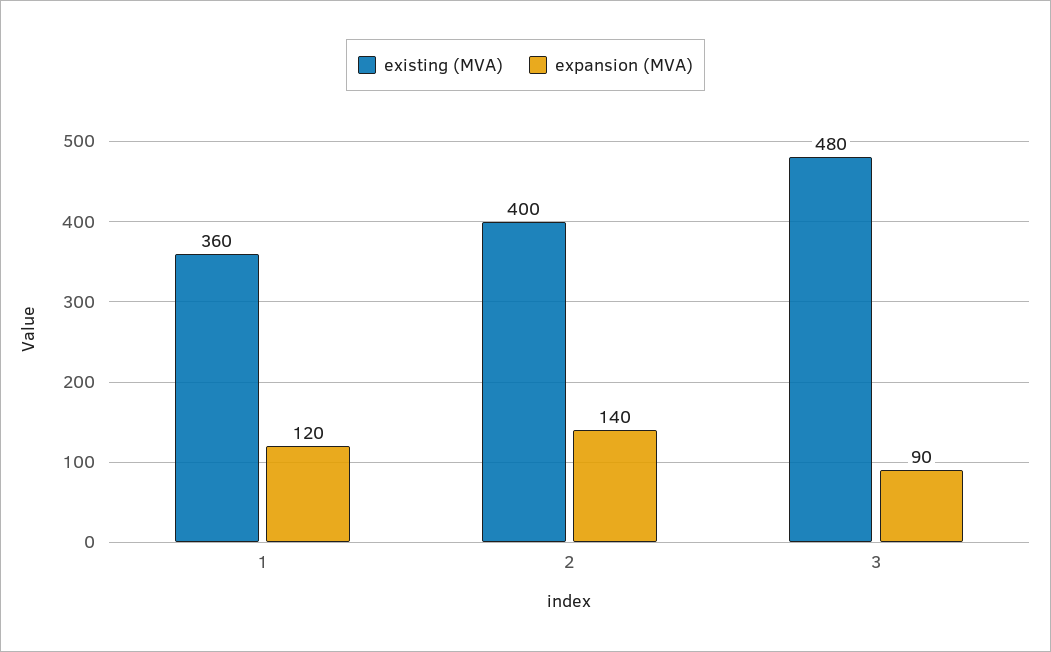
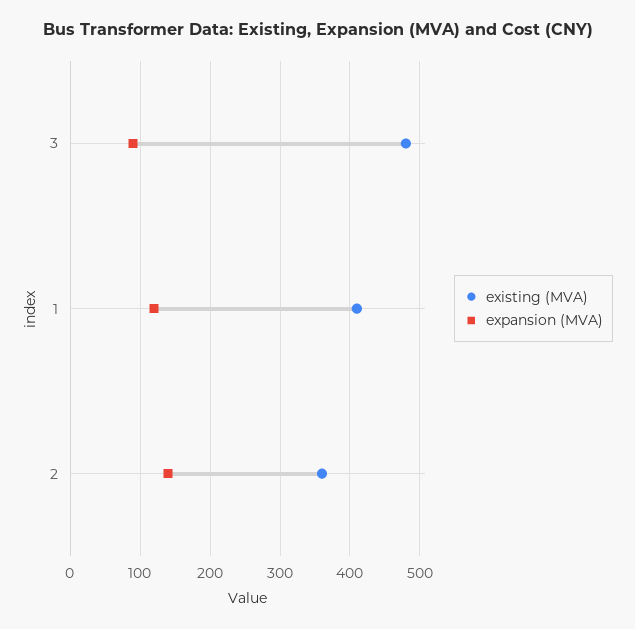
existing (MVA), 1: 360 -> 410
existing (MVA), 2: 400 -> 360

